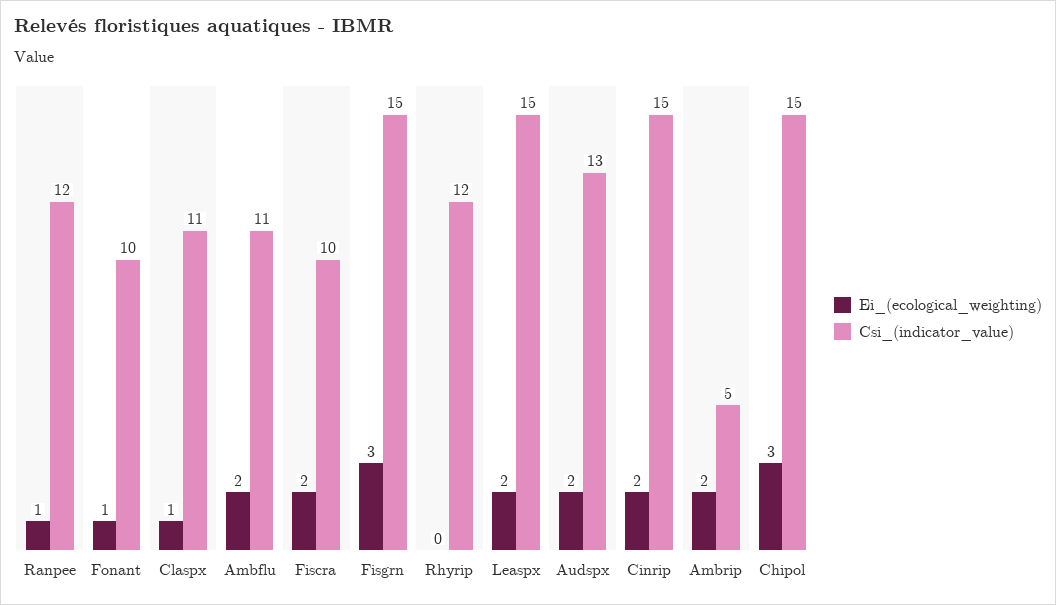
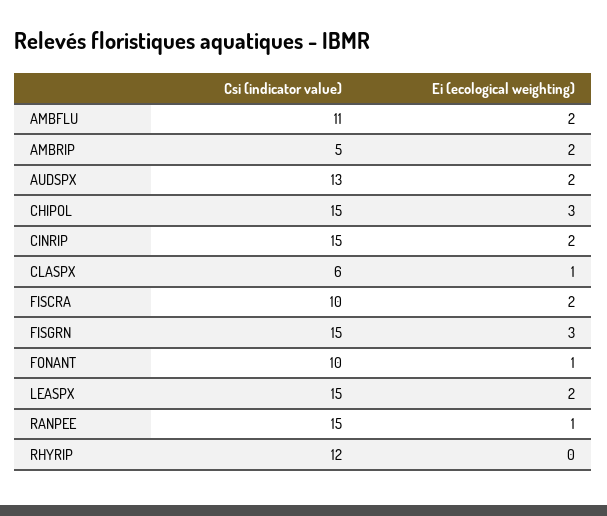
Csi_(indicator_value), Ranpee: 12 -> 15
Csi_(indicator_value), Claspx: 11 -> 6

